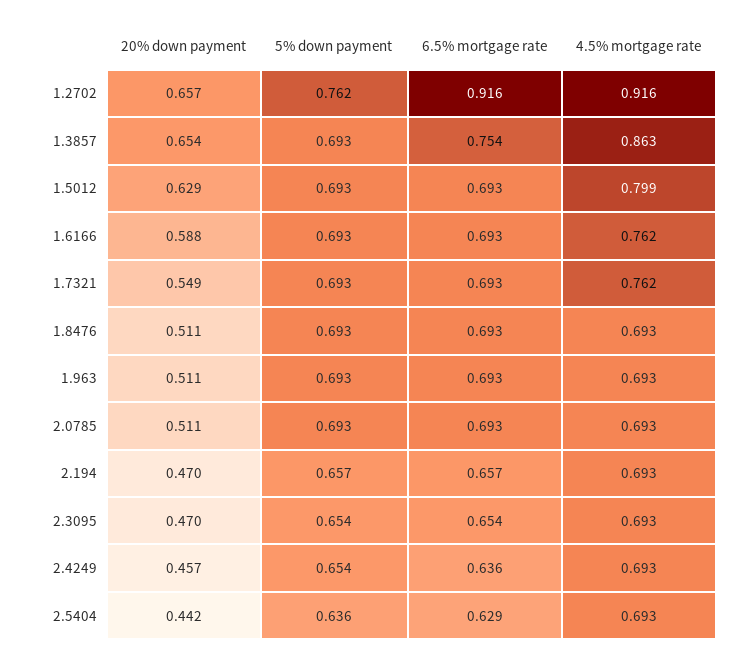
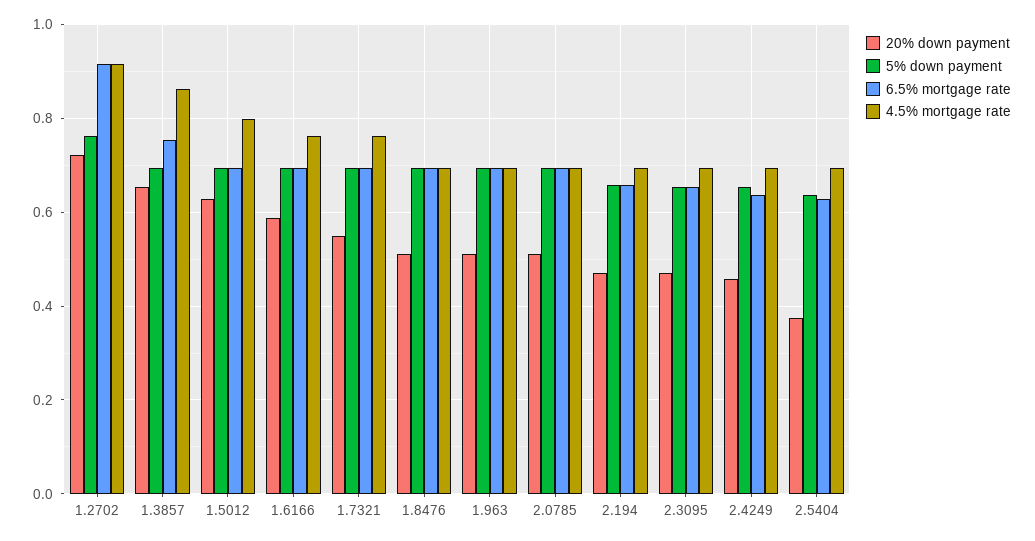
20% down payment, 1.2702: 0.657 -> 0.72
20% down payment, 2.5404: 0.442 -> 0.38

